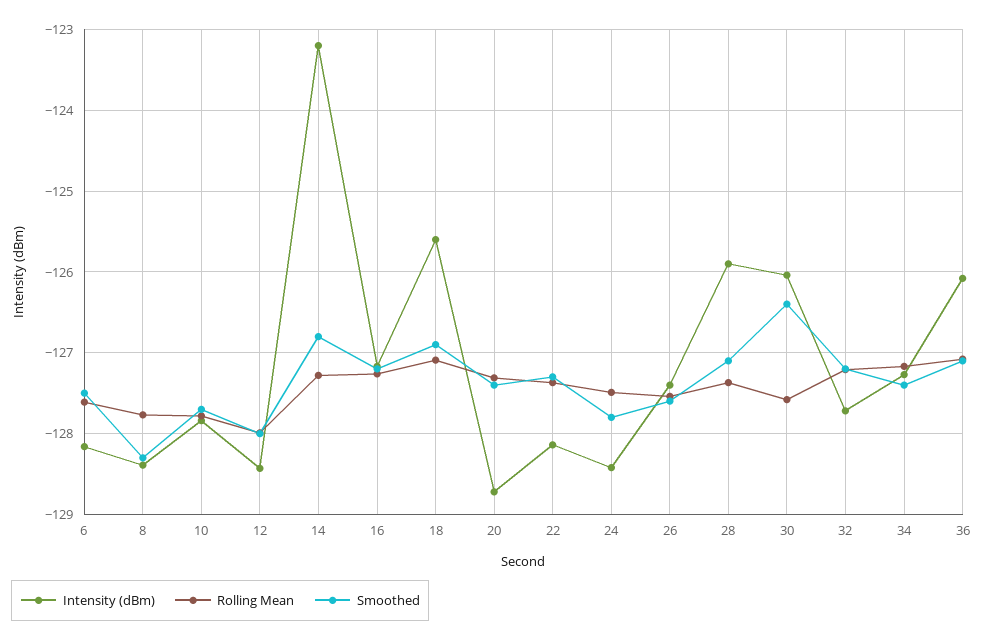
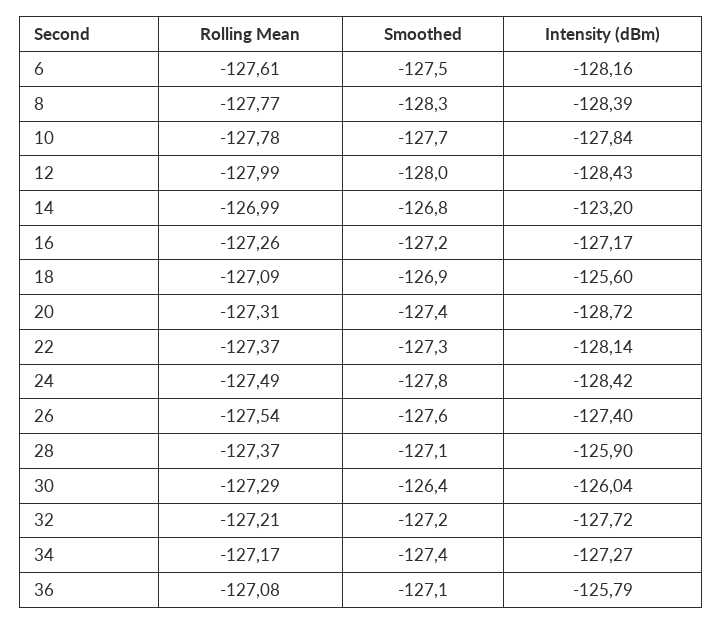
Rolling Mean, 14: -127.3 -> -126.99
Rolling Mean, 30: -127.6 -> -127.29
Intensity (dBm), 36: -126.1 -> -125.79

